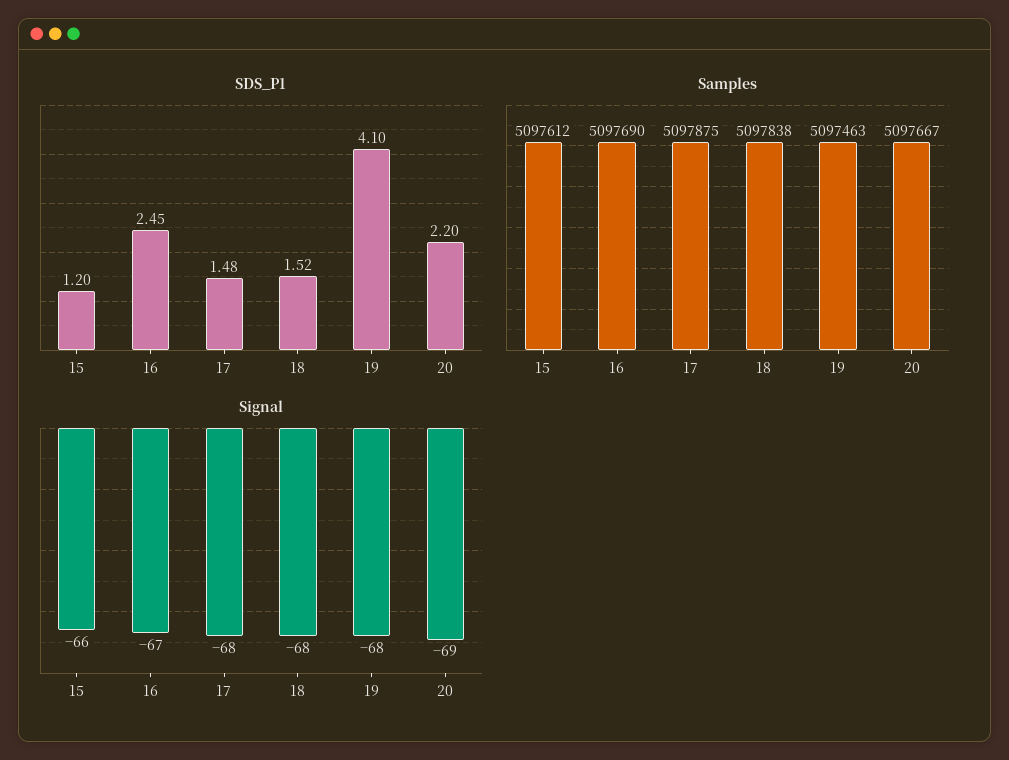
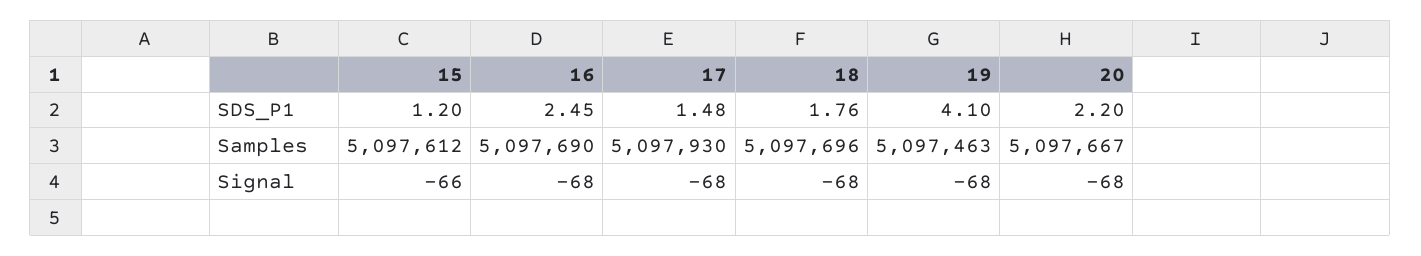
SDS_P1, 18: 1.52 -> 1.76
Samples, 17: 5097875 -> 5097930
Samples, 18: 5097838 -> 5097696
Signal, 16: -67 -> -68
Signal, 20: -69 -> -68

